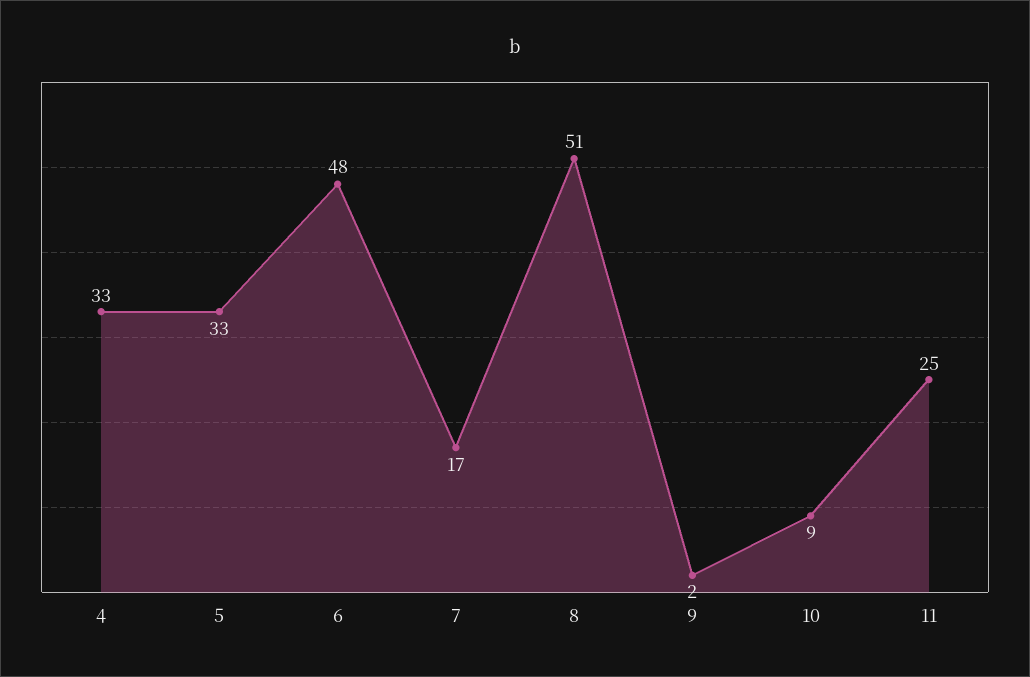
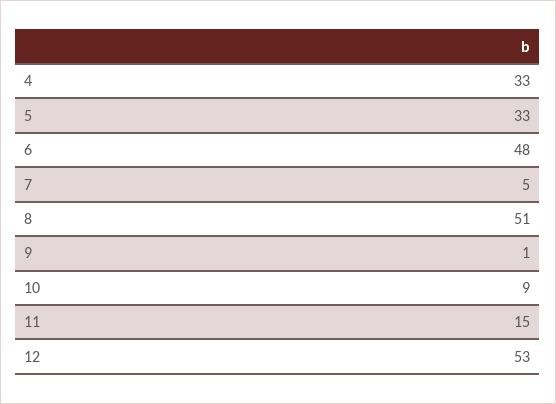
7: 17 -> 5
9: 2 -> 1
11: 25 -> 15
12: none -> 53

